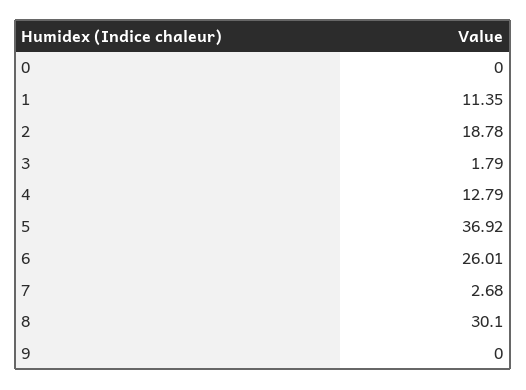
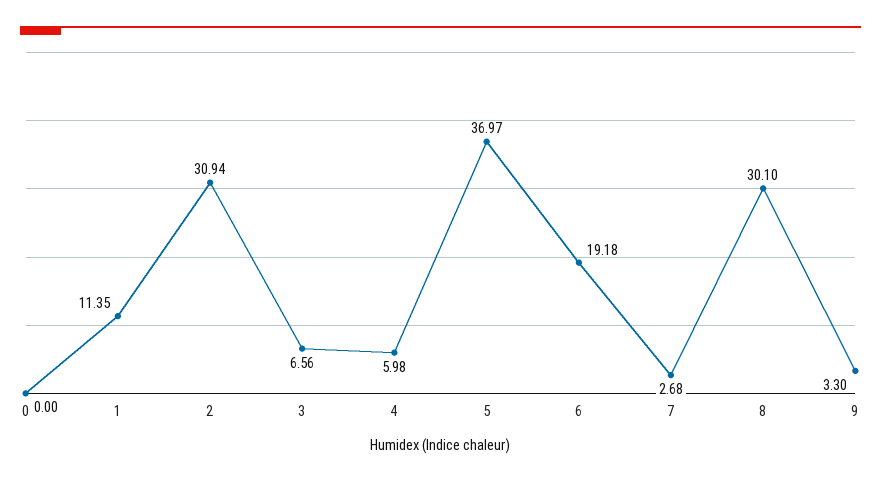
2: 18.78 -> 30.94
3: 1.79 -> 6.56
4: 12.79 -> 5.98
5: 36.92 -> 36.97
6: 26.01 -> 19.18
9: 0 -> 3.3

